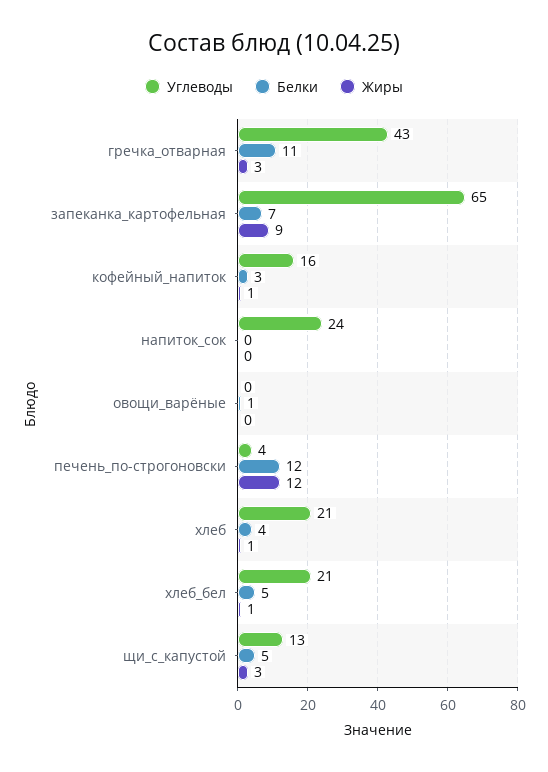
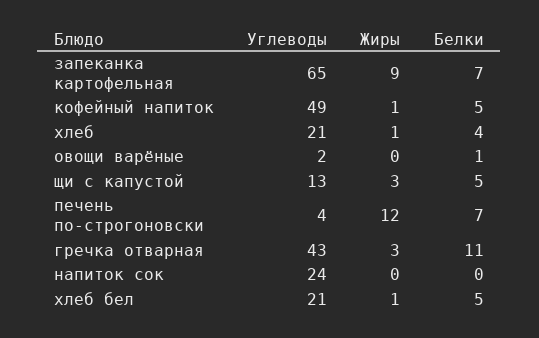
Углеводы, кофейный_напиток: 16 -> 49
Белки, кофейный_напиток: 3 -> 5
Углеводы, овощи_варёные: 0 -> 2
Белки, печень_по-строгоновски: 12 -> 7

